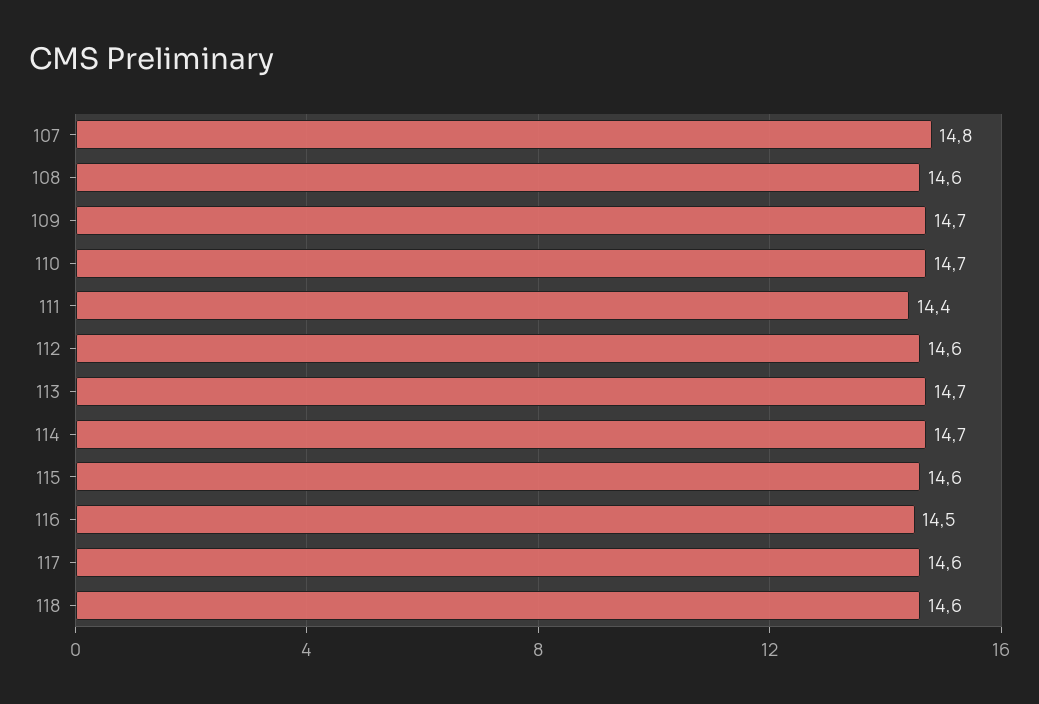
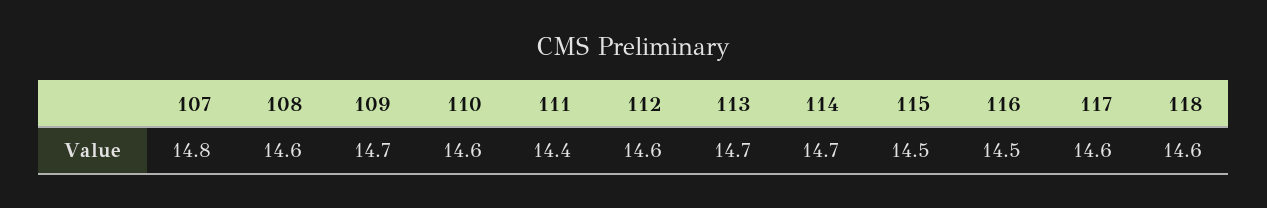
110: 14.7 -> 14.6
115: 14.6 -> 14.5

